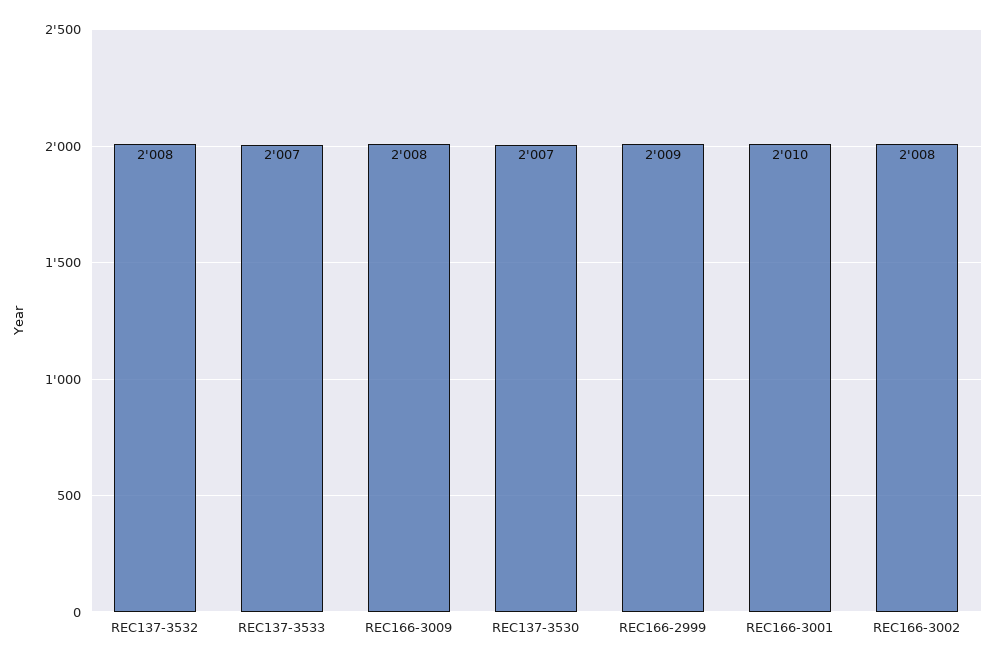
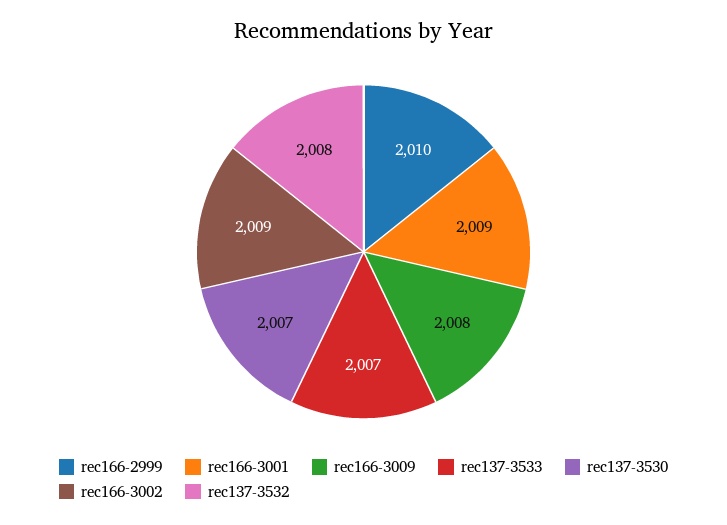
REC166-2999: 2009 -> 2010
REC166-3001: 2010 -> 2009
REC166-3002: 2008 -> 2009

